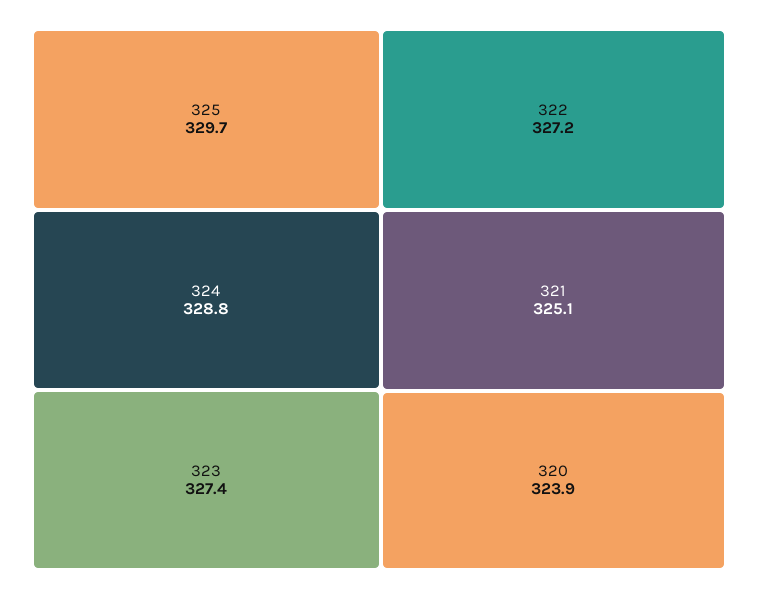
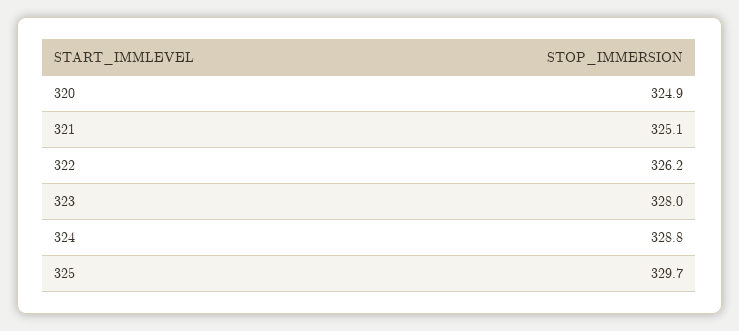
323: 327.4 -> 328
322: 327.2 -> 326.2
320: 323.9 -> 324.9

